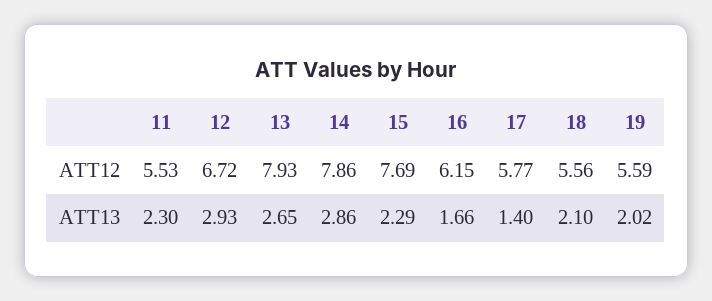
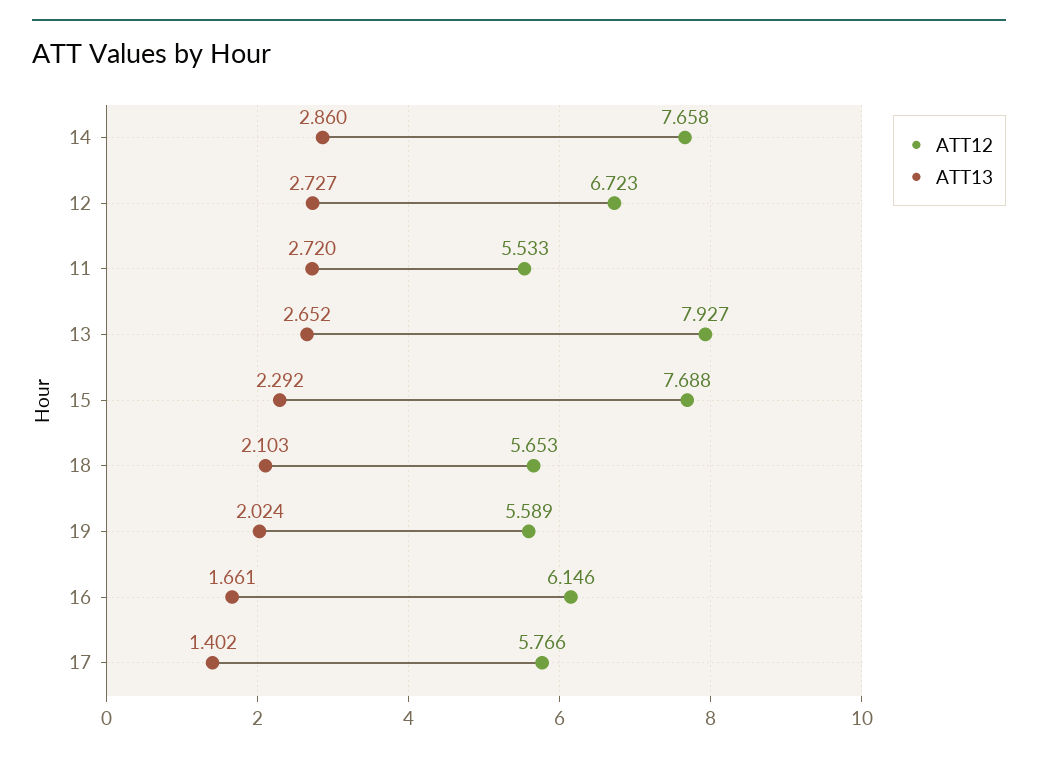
ATT12, 14: 7.86 -> 7.658
ATT12, 18: 5.56 -> 5.653
ATT13, 11: 2.3 -> 2.72
ATT13, 12: 2.93 -> 2.727

